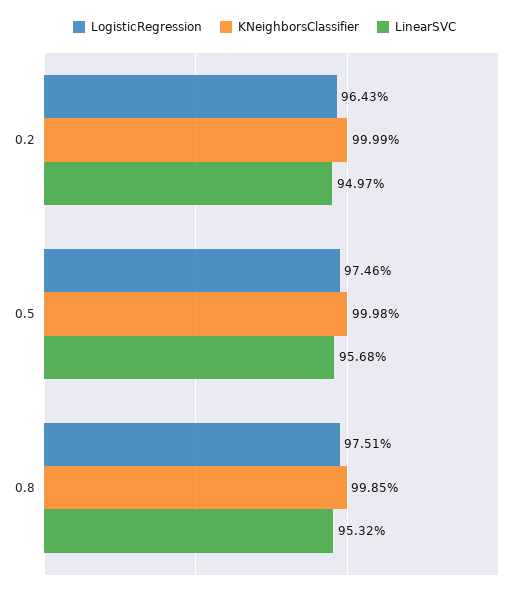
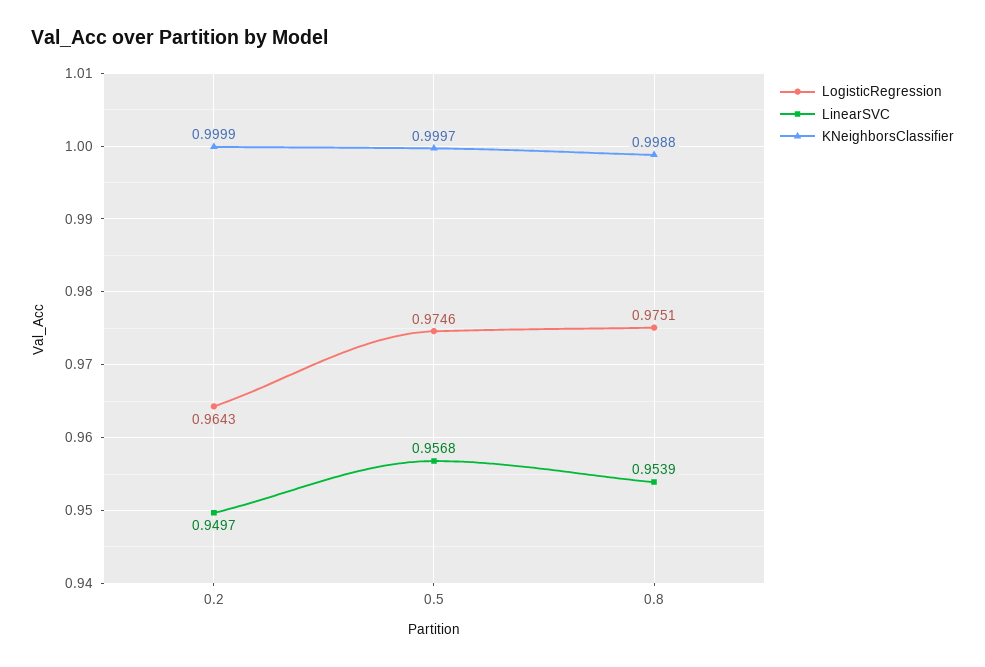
KNeighborsClassifier, 0.5: 0.9998 -> 0.9997
KNeighborsClassifier, 0.8: 0.9985 -> 0.9988
LinearSVC, 0.8: 0.9532 -> 0.9539

